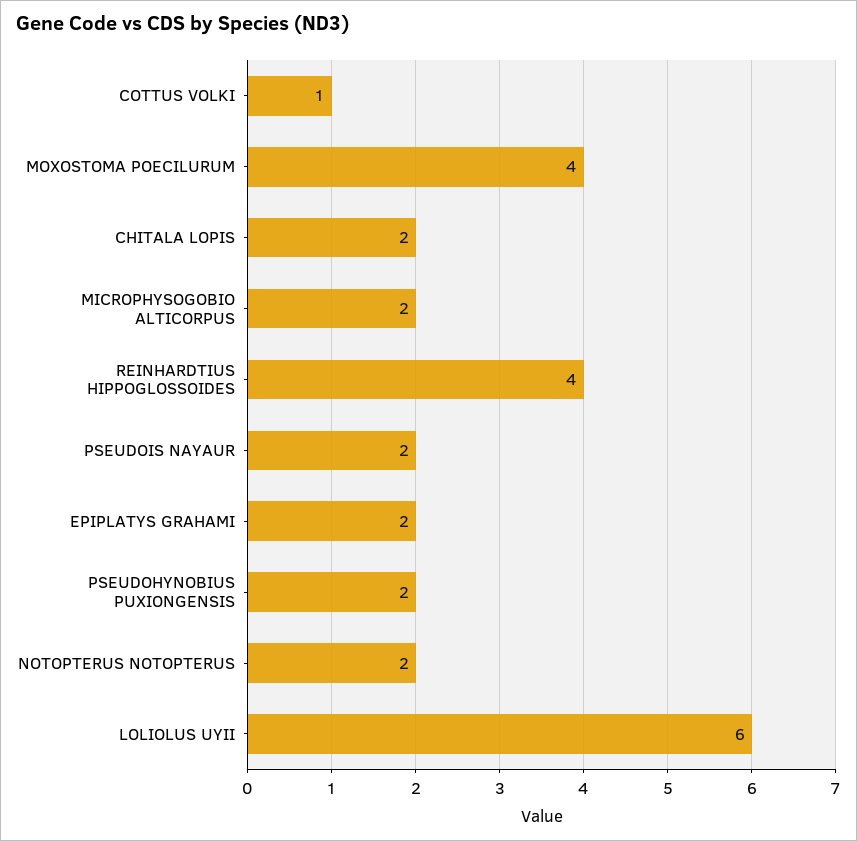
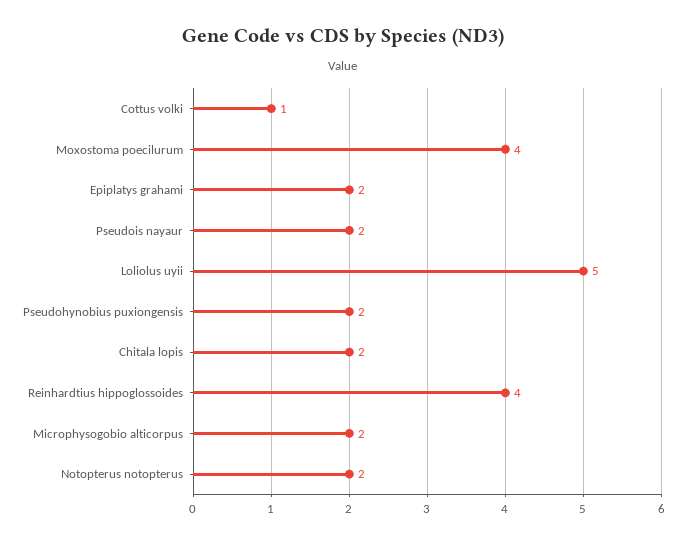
LOLIOLUS UYII: 6 -> 5

